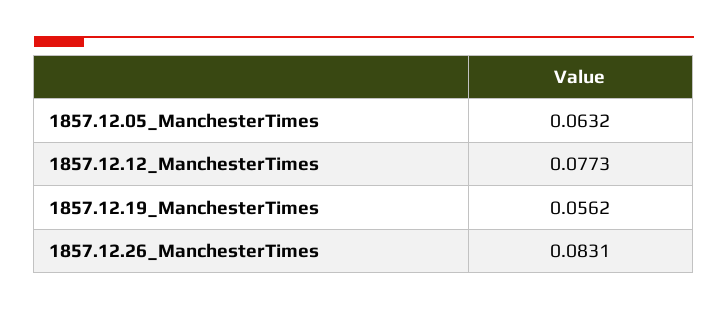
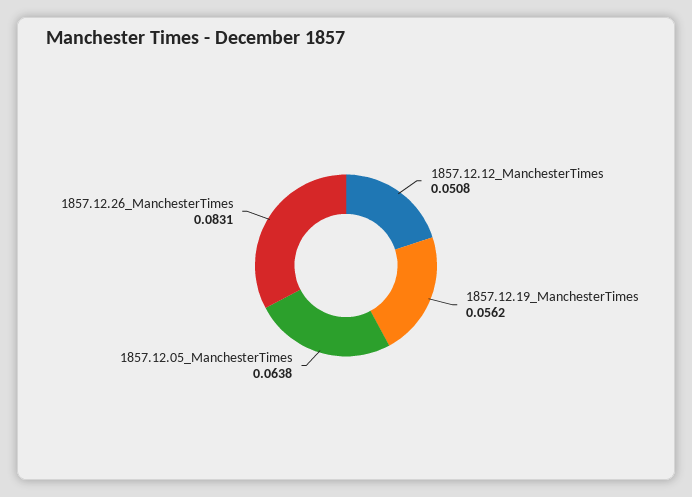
1857.12.05_ManchesterTimes: 0.0632 -> 0.0638
1857.12.12_ManchesterTimes: 0.0773 -> 0.0508

